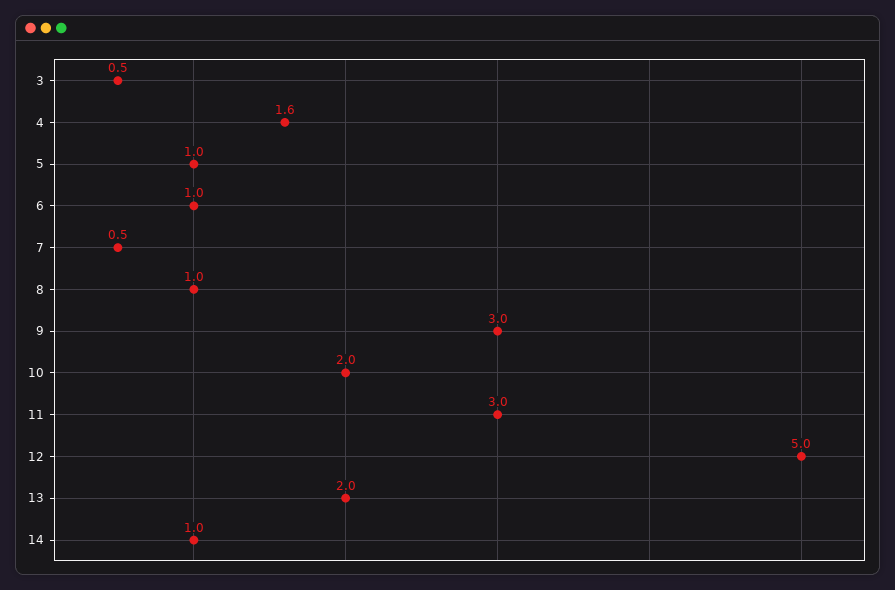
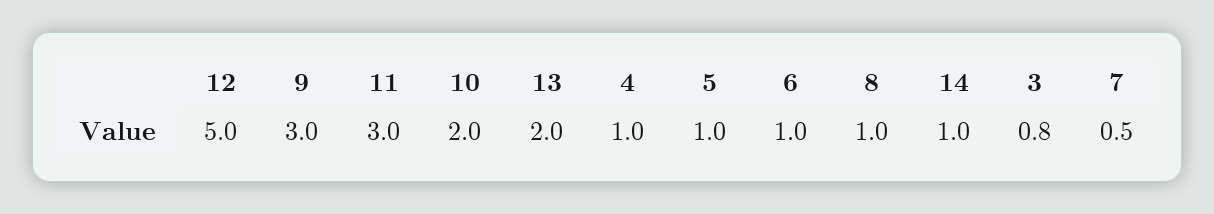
3: 0.5 -> 0.8
4: 1.6 -> 1

